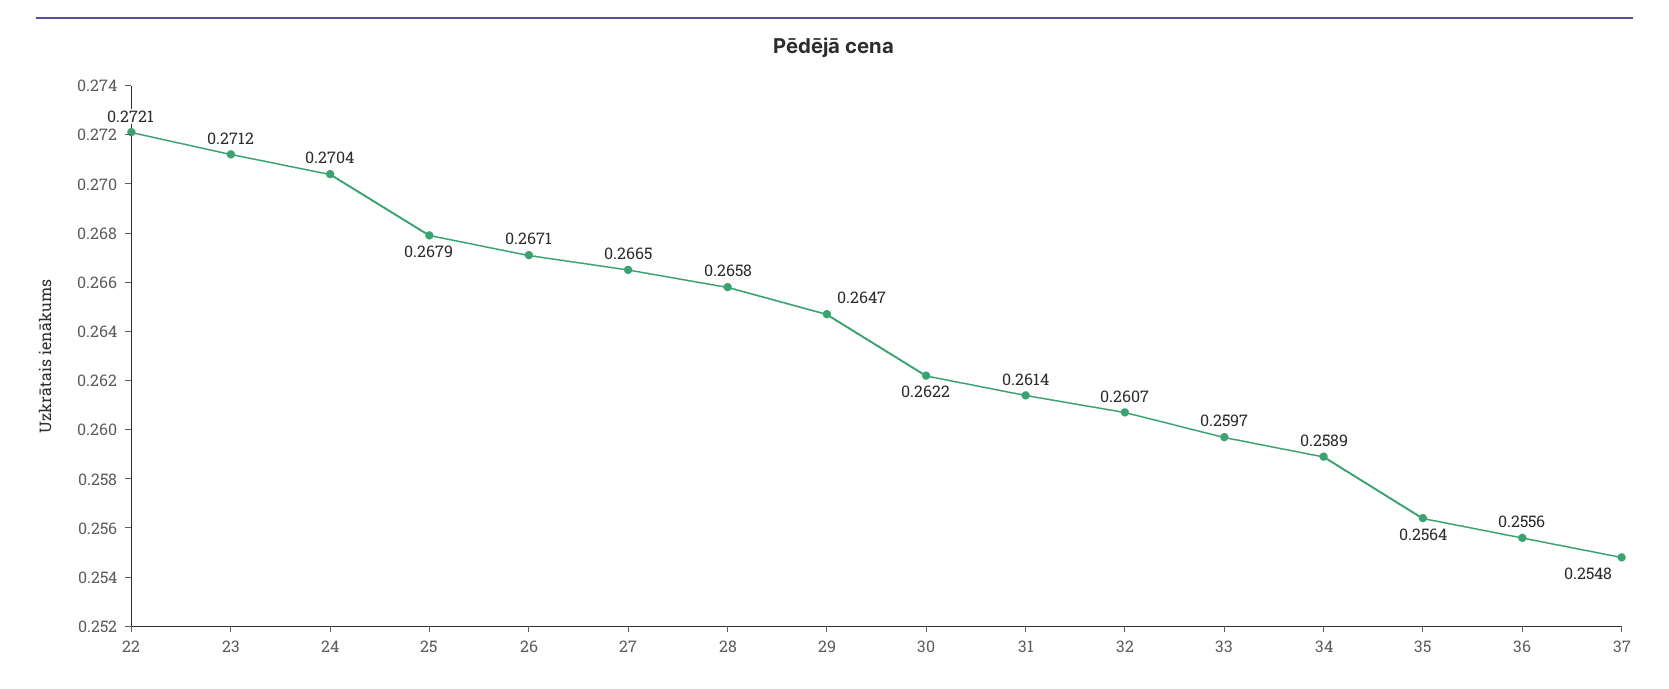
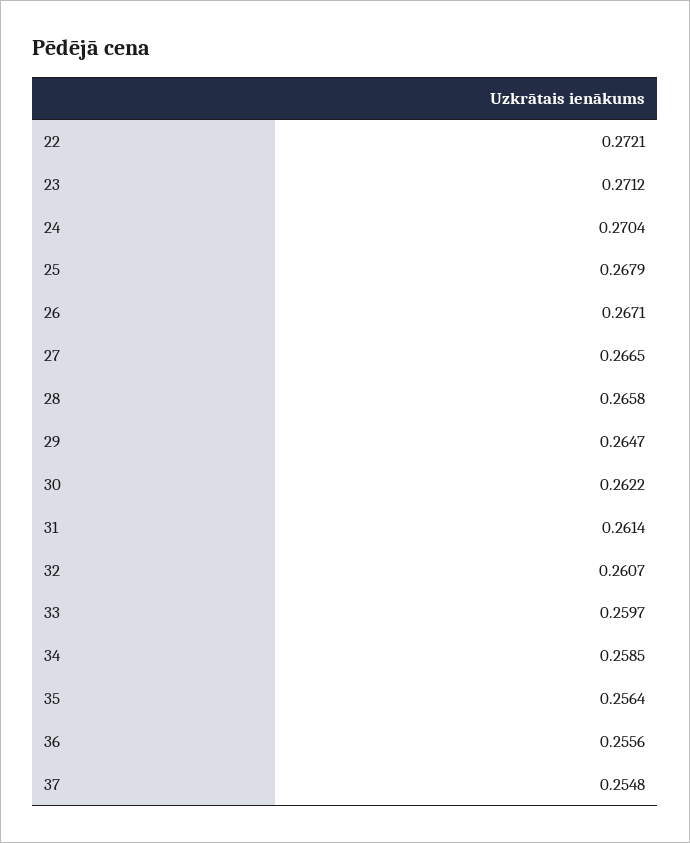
34: 0.2589 -> 0.2585

